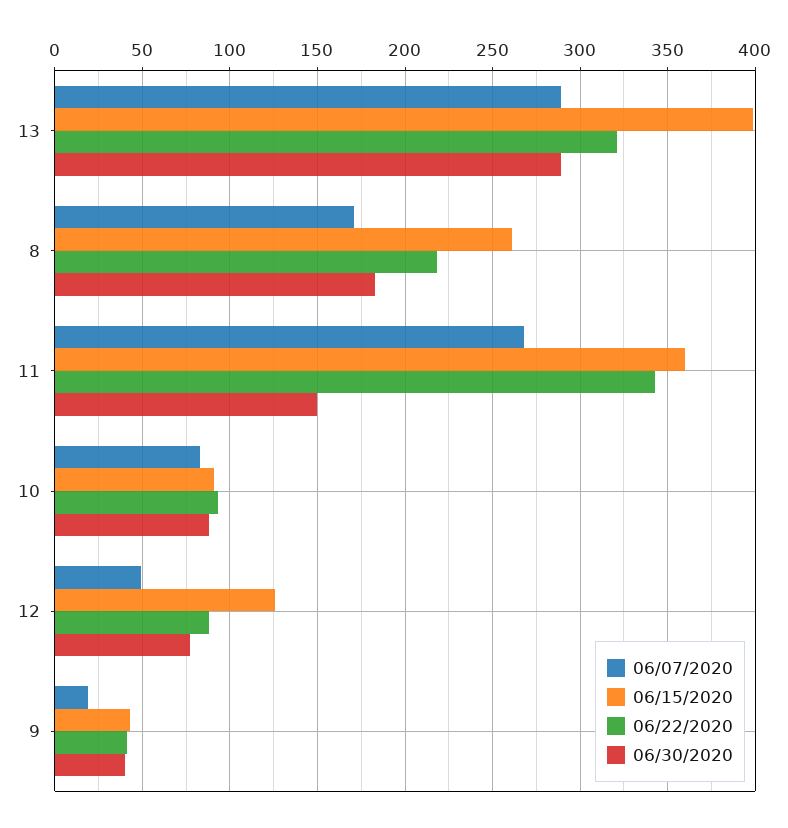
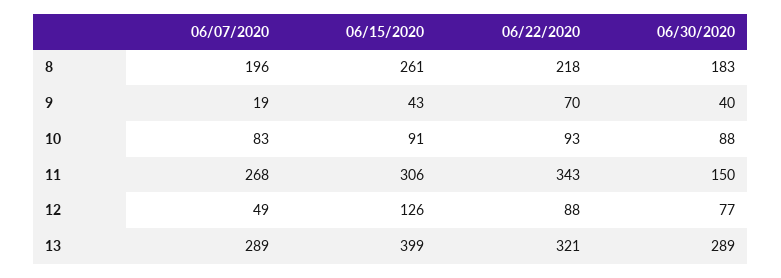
06/07/2020, 8: 170 -> 196
06/15/2020, 11: 360 -> 306
06/22/2020, 9: 40 -> 70

